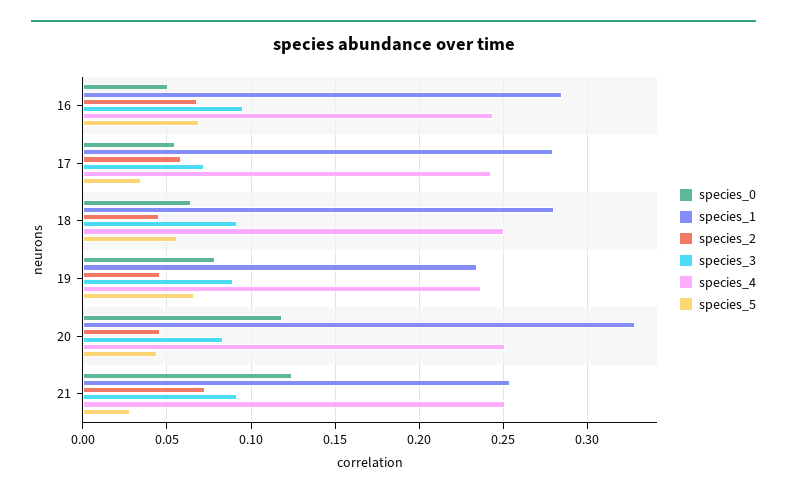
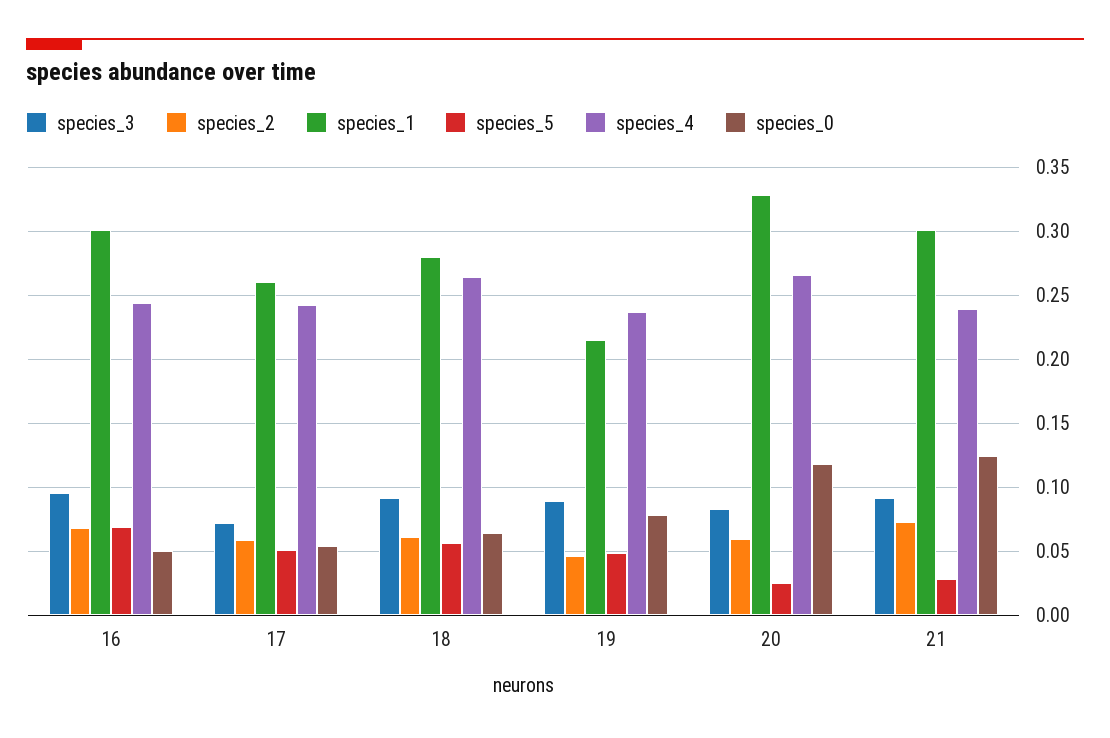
species_1, 16: 0.285 -> 0.3
species_1, 17: 0.28 -> 0.26
species_5, 17: 0.035 -> 0.05
species_2, 18: 0.045 -> 0.06
species_4, 18: 0.25 -> 0.265
species_1, 19: 0.235 -> 0.215
species_5, 19: 0.065 -> 0.05
species_2, 20: 0.045 -> 0.06
species_4, 20: 0.25 -> 0.265
species_5, 20: 0.045 -> 0.025
species_1, 21: 0.255 -> 0.3
species_4, 21: 0.25 -> 0.24

